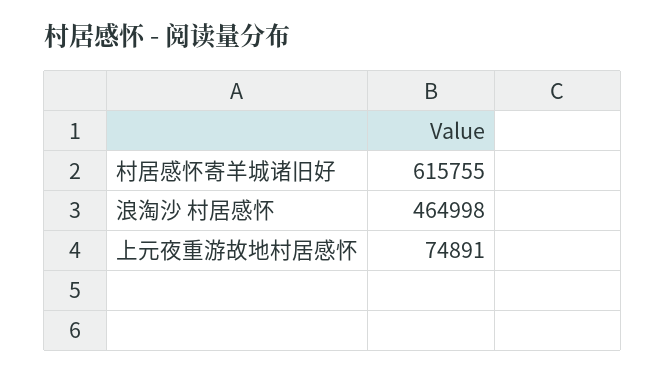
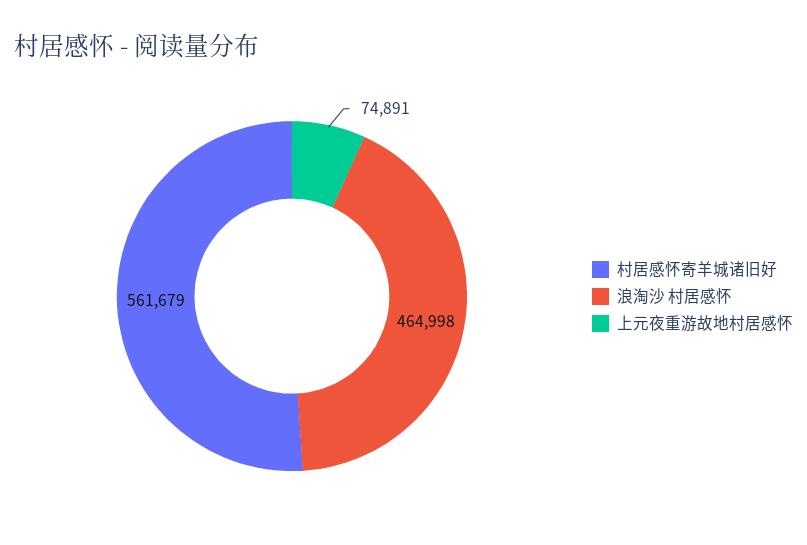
村居感怀寄羊城诸旧好: 615755 -> 561679

